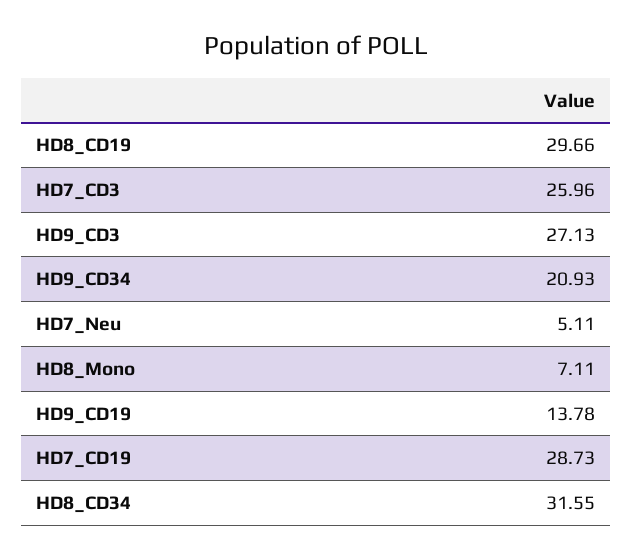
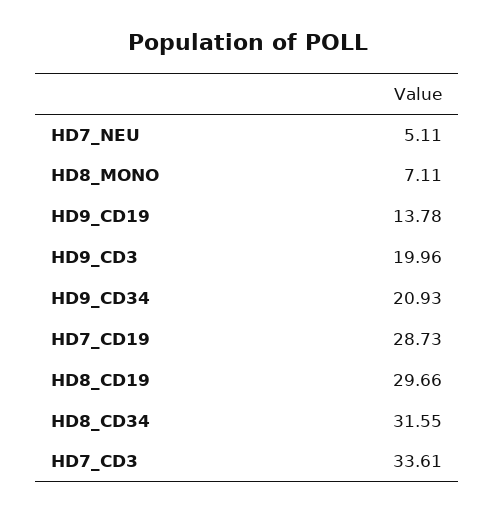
HD7_CD3: 25.96 -> 33.61
HD9_CD3: 27.13 -> 19.96

